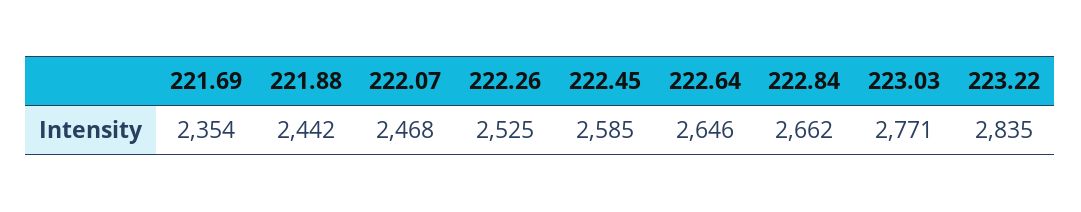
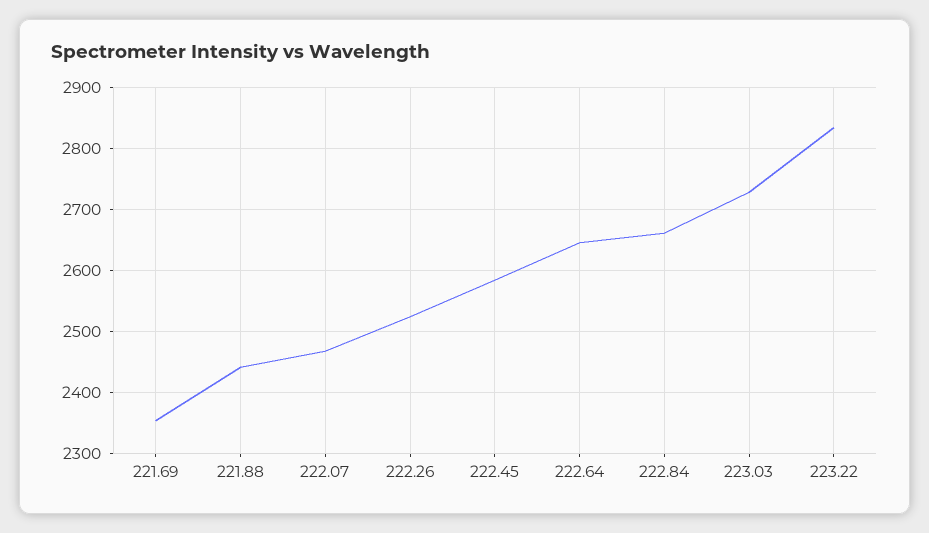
223.03: 2771 -> 2730

